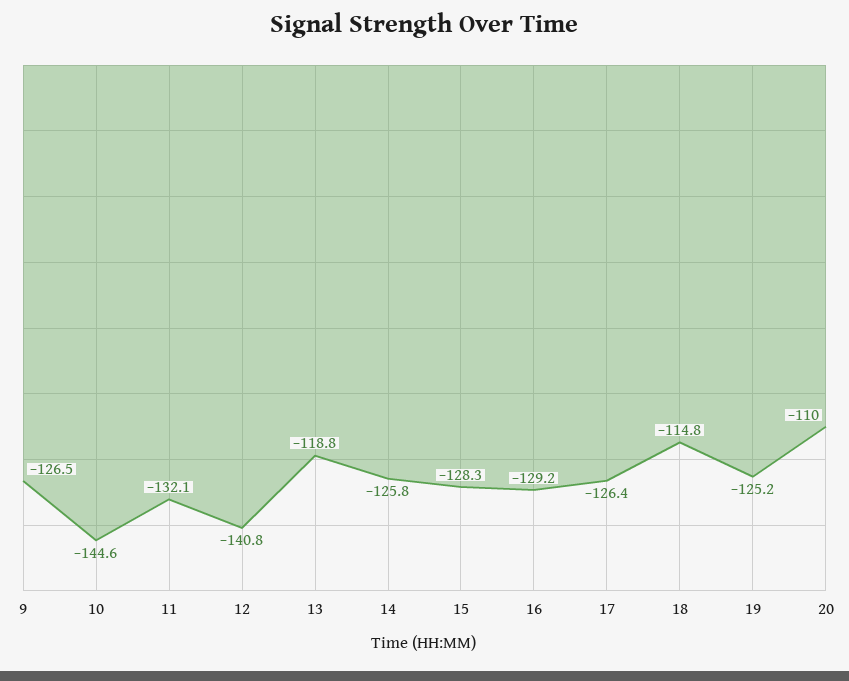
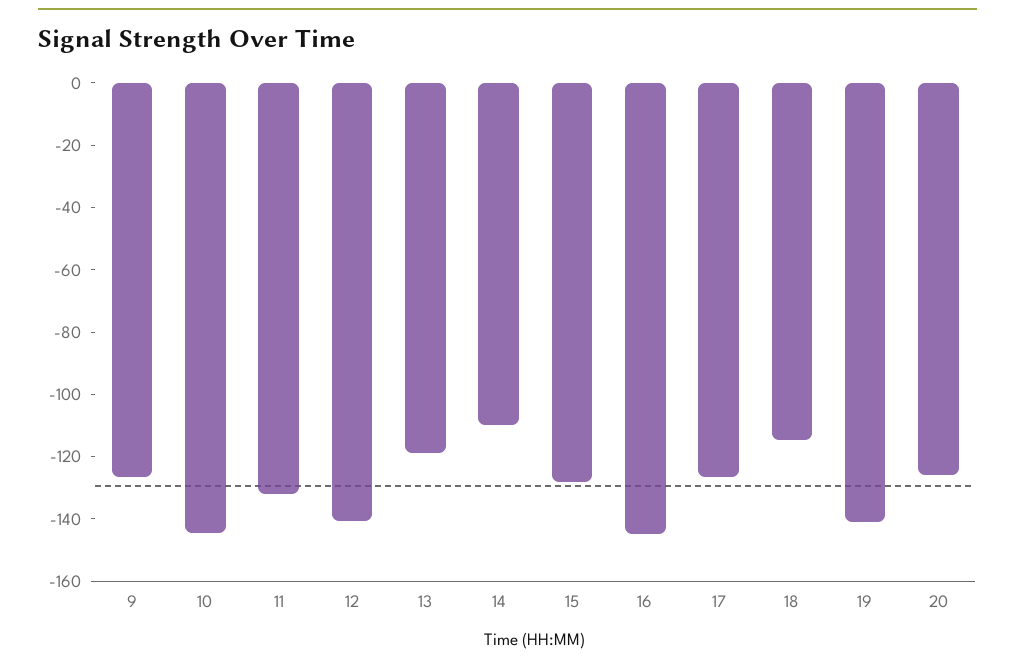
14: -125.8 -> -110
16: -129.2 -> -145
19: -125.2 -> -140
20: -110 -> -125

